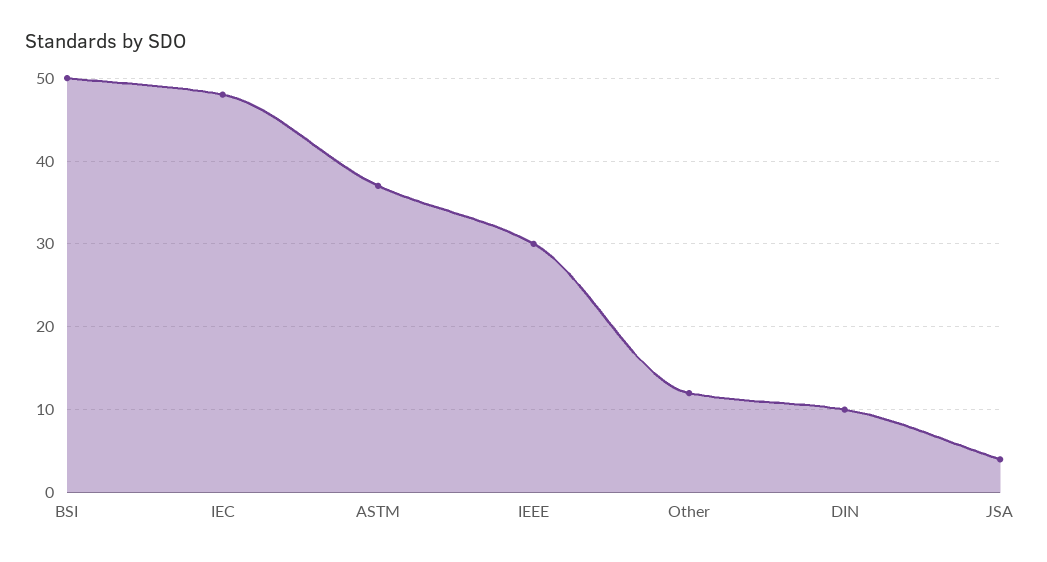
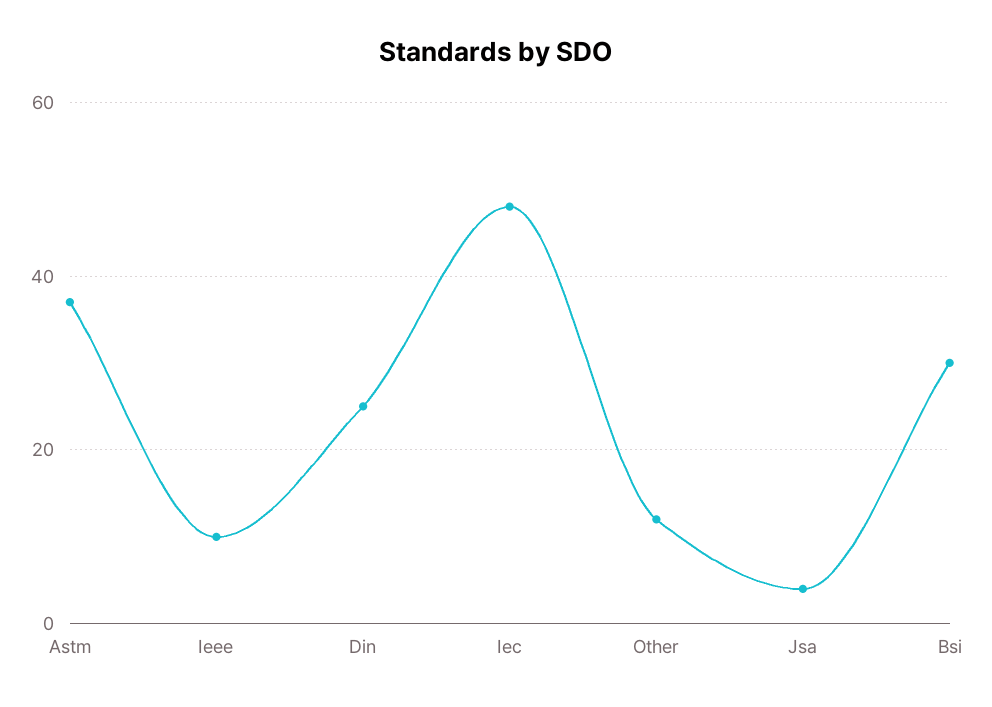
BSI: 50 -> 30
IEEE: 30 -> 10
DIN: 10 -> 25

